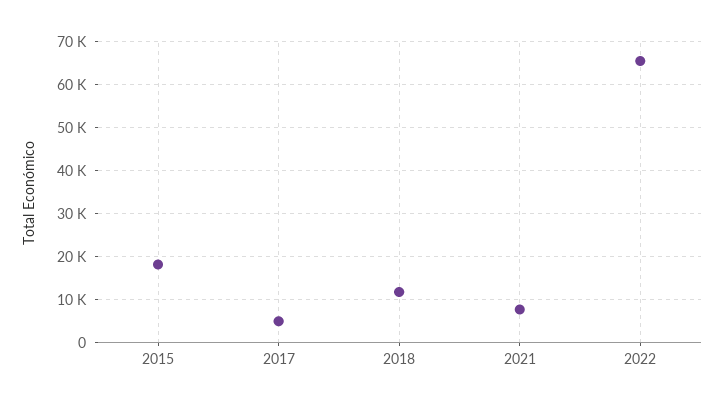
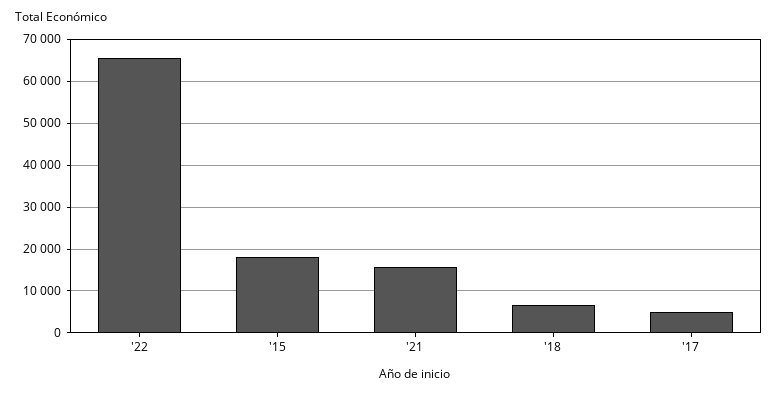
2018: 12000 -> 6000
2021: 8000 -> 16000

